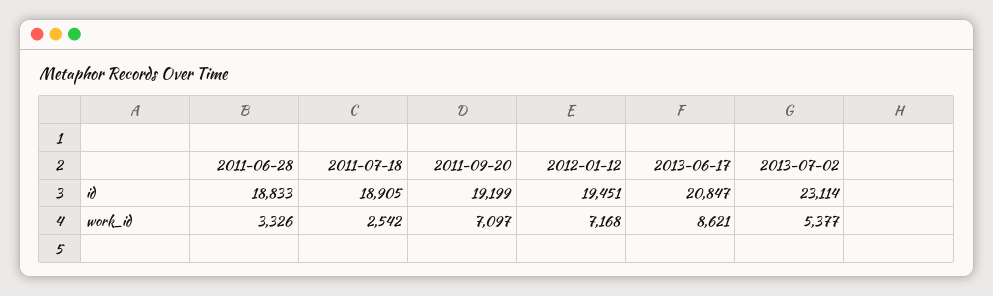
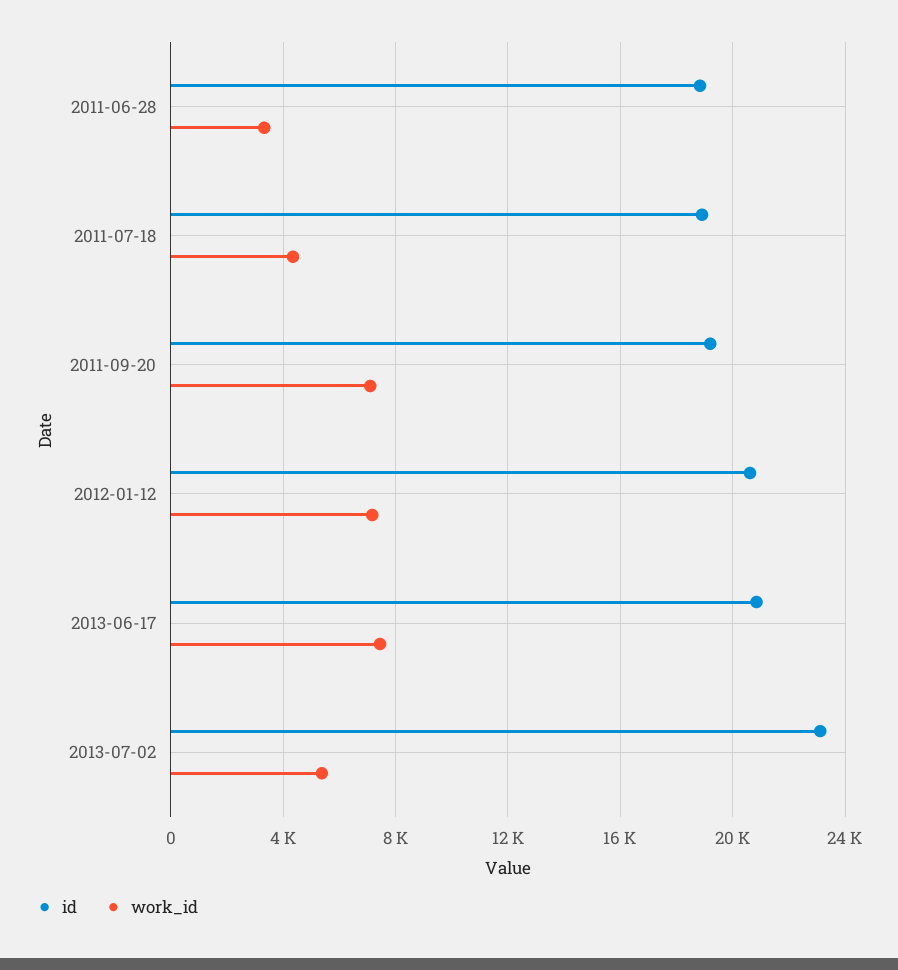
id, 2012-01-12: 19451 -> 20500
work_id, 2011-07-18: 2542 -> 4500
work_id, 2013-06-17: 8621 -> 7500

